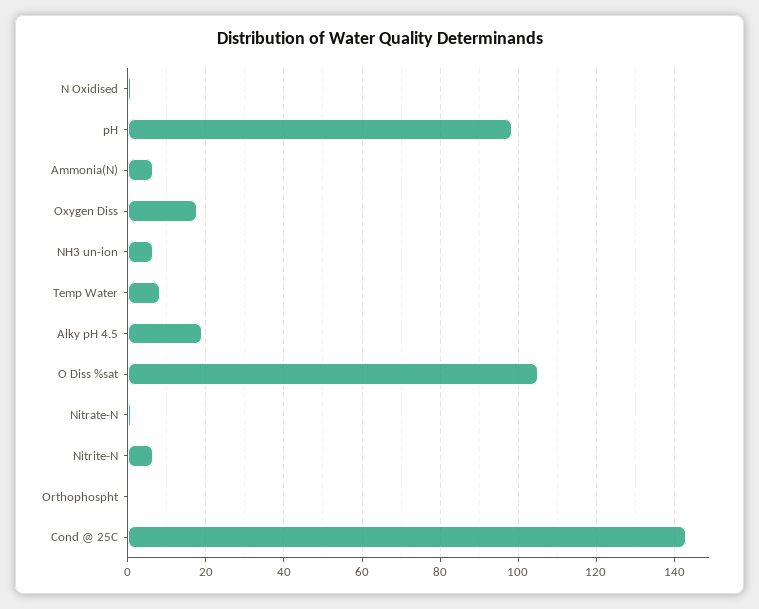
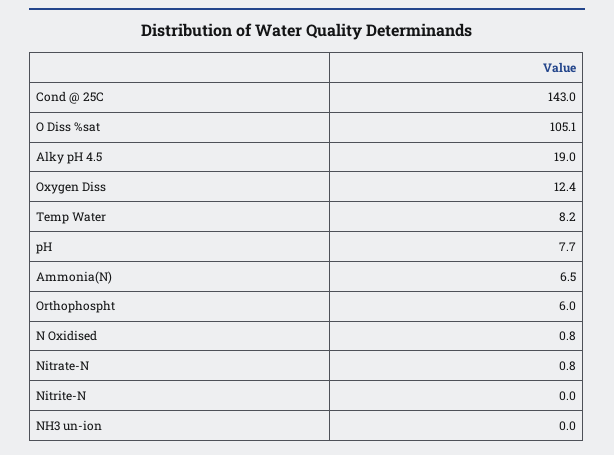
pH: 98 -> 7.7
Oxygen Diss: 18 -> 12.4
NH3 un-ion: 6 -> 0
Nitrite-N: 6 -> 0
Orthophospht: 0 -> 6

